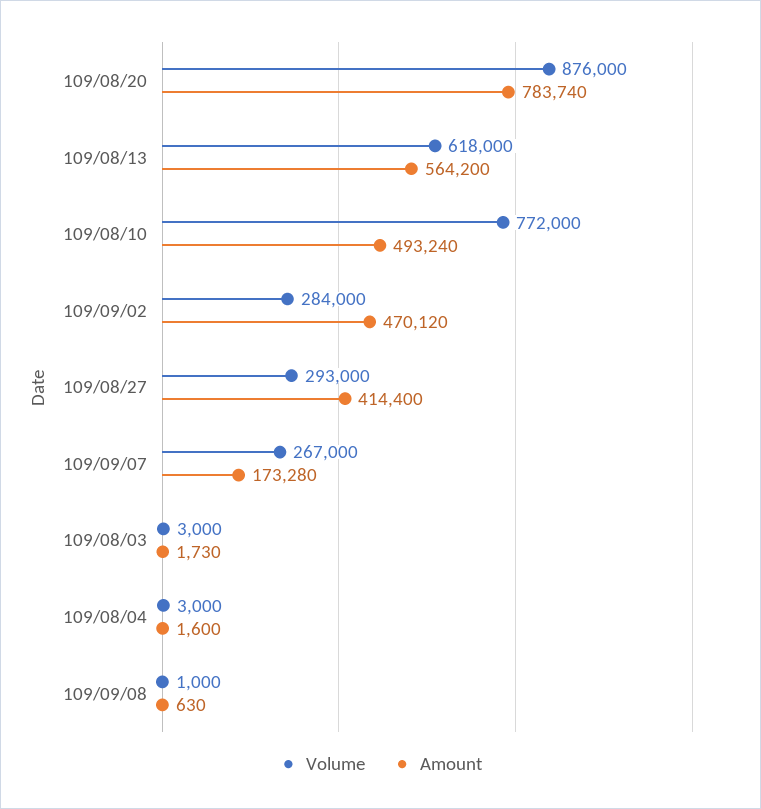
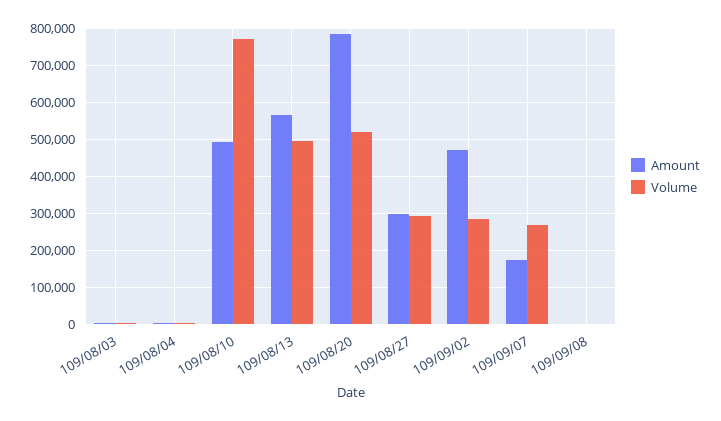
Volume, 109/08/20: 876000 -> 520000
Volume, 109/08/13: 618000 -> 500000
Amount, 109/08/27: 414400 -> 300000

